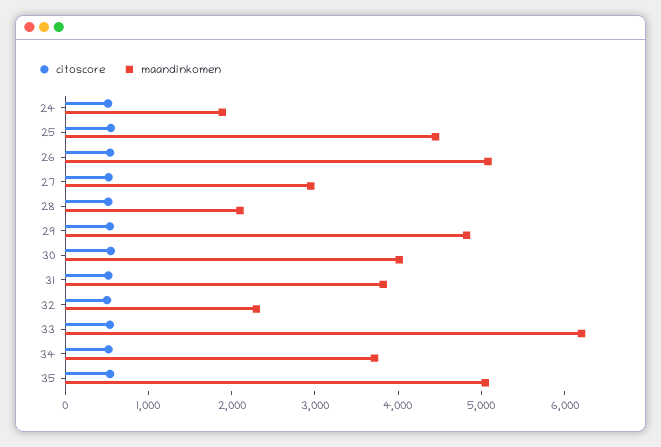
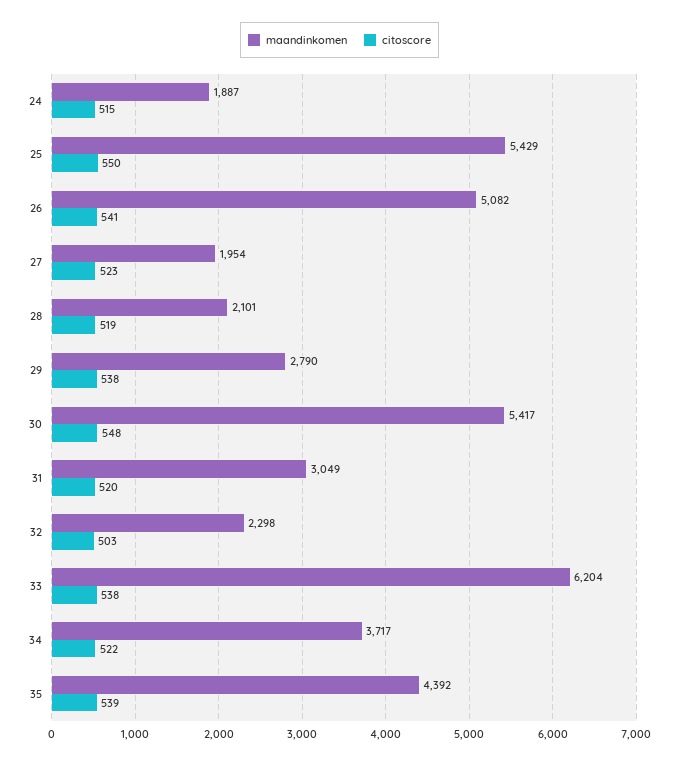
maandinkomen, 25: 4400 -> 5429
maandinkomen, 27: 3000 -> 1954
maandinkomen, 29: 4800 -> 2790
maandinkomen, 30: 4000 -> 5417
maandinkomen, 31: 3800 -> 3049
maandinkomen, 35: 5000 -> 4392

